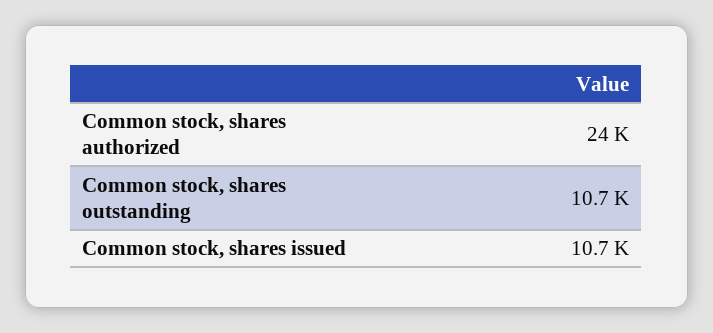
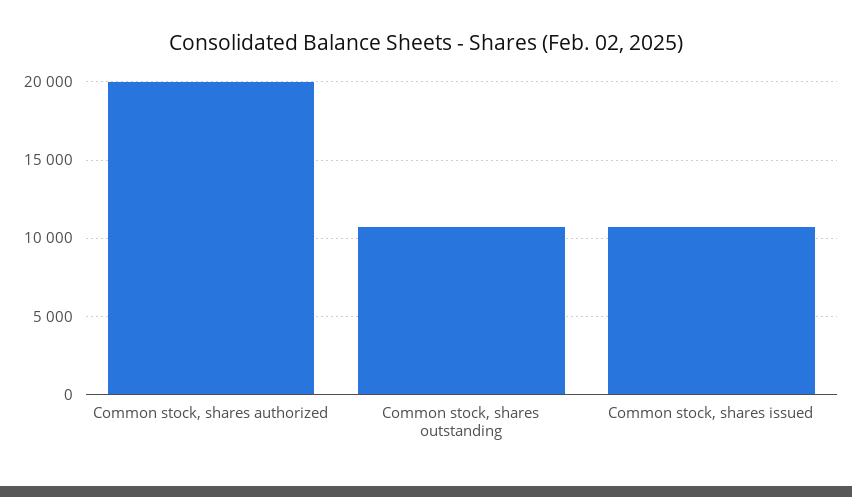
Common stock, shares authorized: 24000 -> 20000

